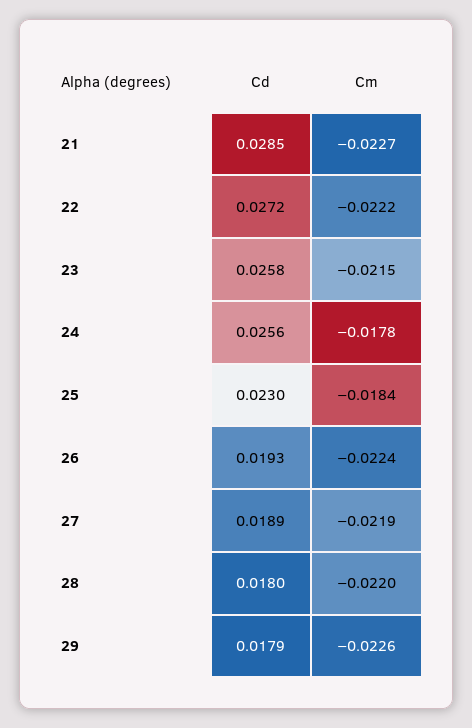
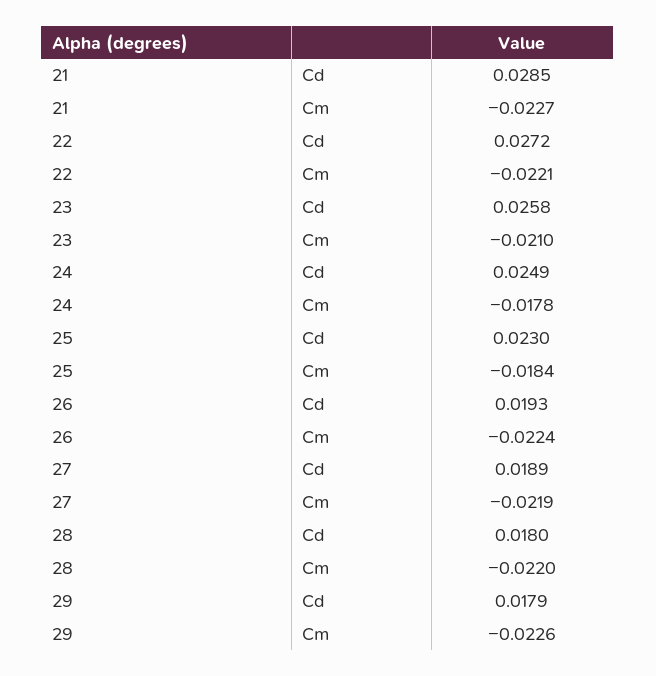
Cm, 22: -0.0222 -> -0.0221
Cm, 23: -0.0215 -> -0.021
Cd, 24: 0.0256 -> 0.0249

